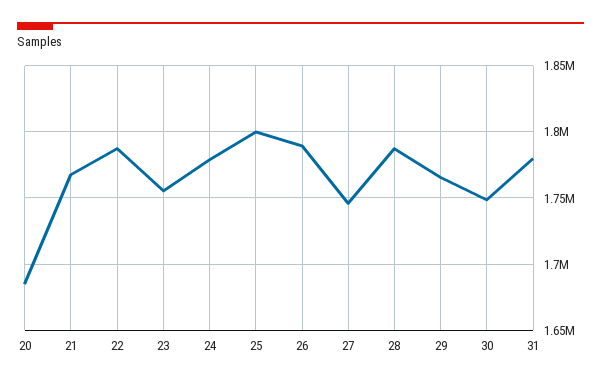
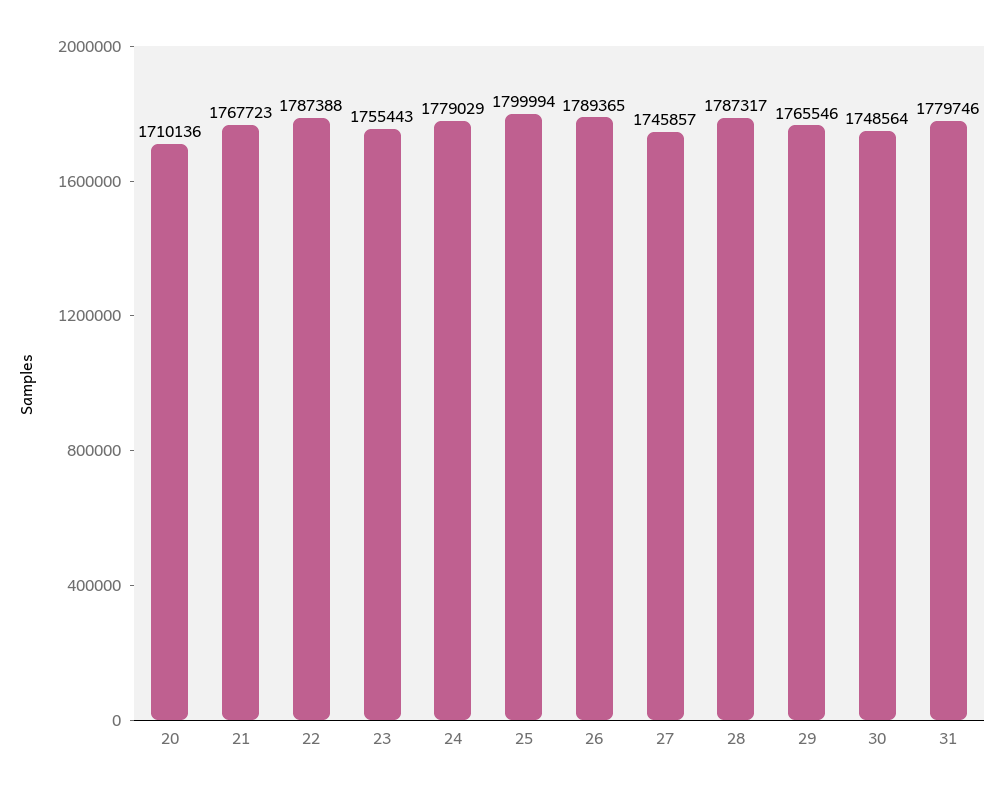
20: 1685000 -> 1710136

